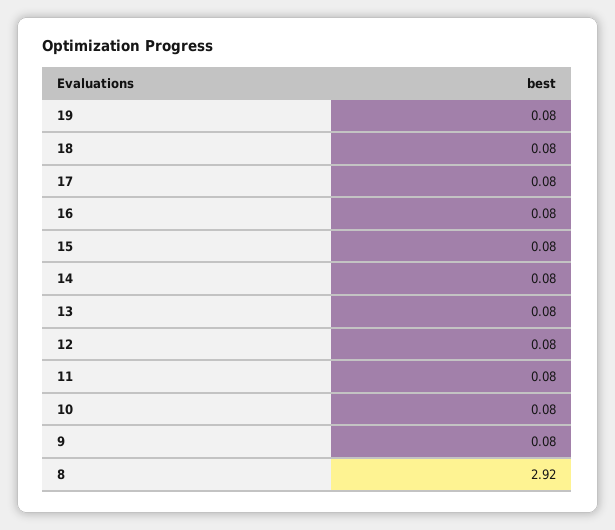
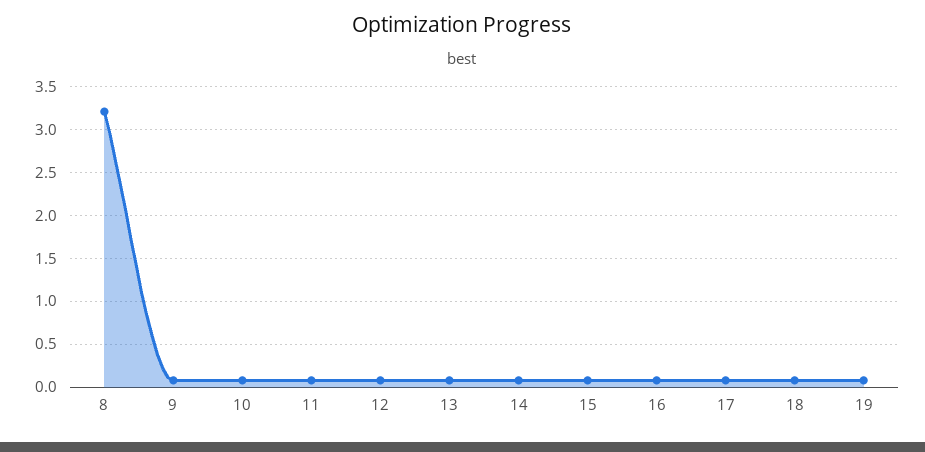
8: 2.92 -> 3.2

